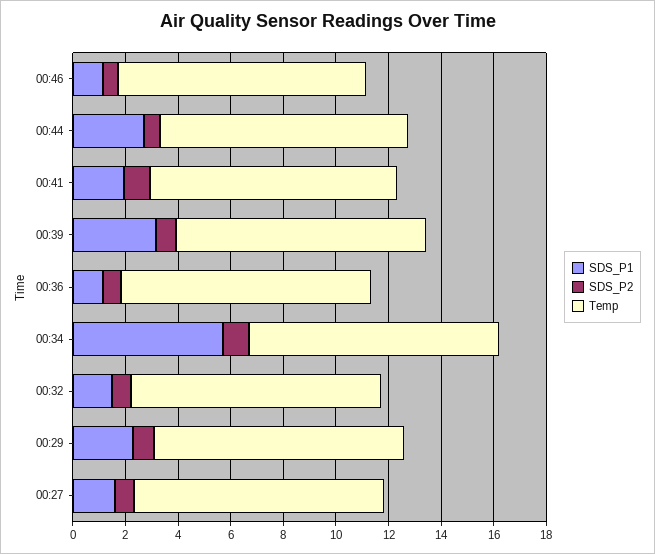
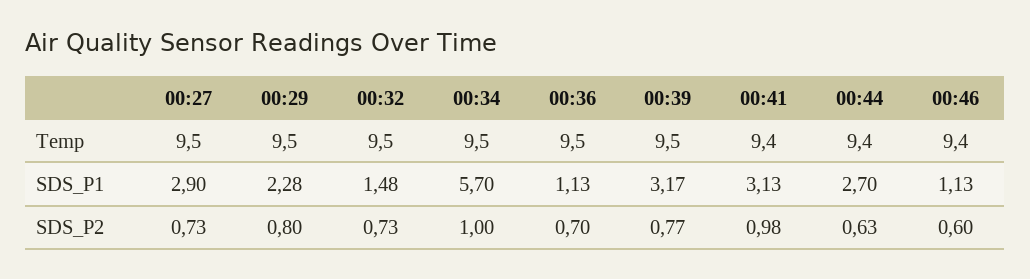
SDS_P1, 00:41: 2 -> 3.13
SDS_P1, 00:27: 1.5 -> 2.9

